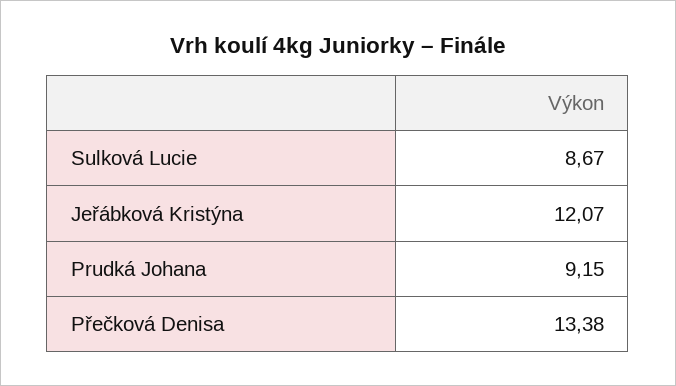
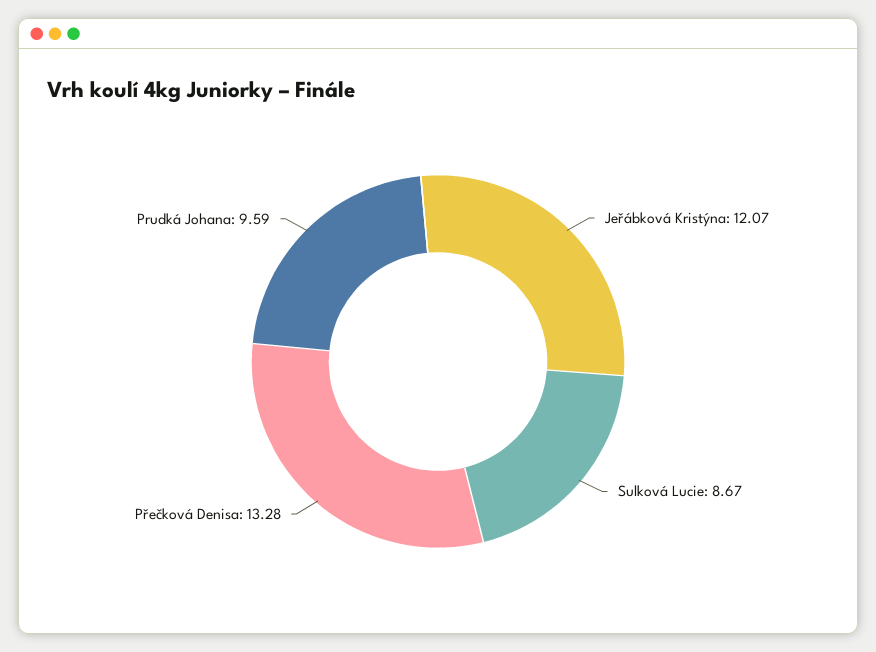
Prudká Johana: 9.15 -> 9.59
Přečková Denisa: 13.38 -> 13.28

